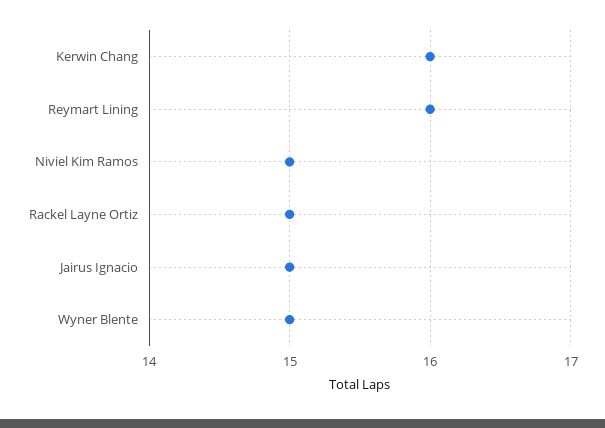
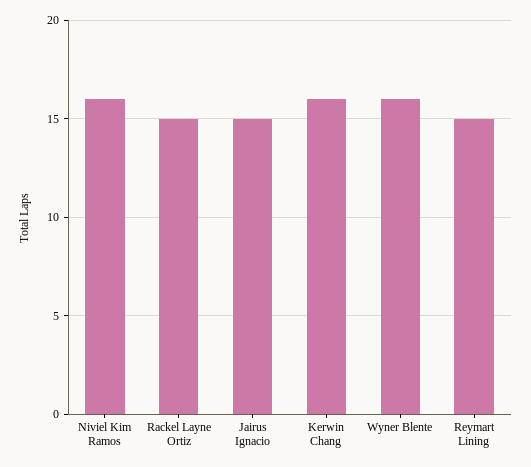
Reymart Lining: 16 -> 15
Niviel Kim Ramos: 15 -> 16
Wyner Blente: 15 -> 16

